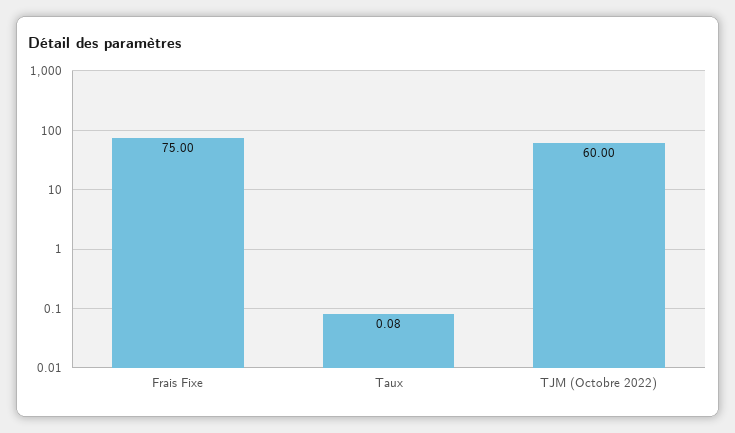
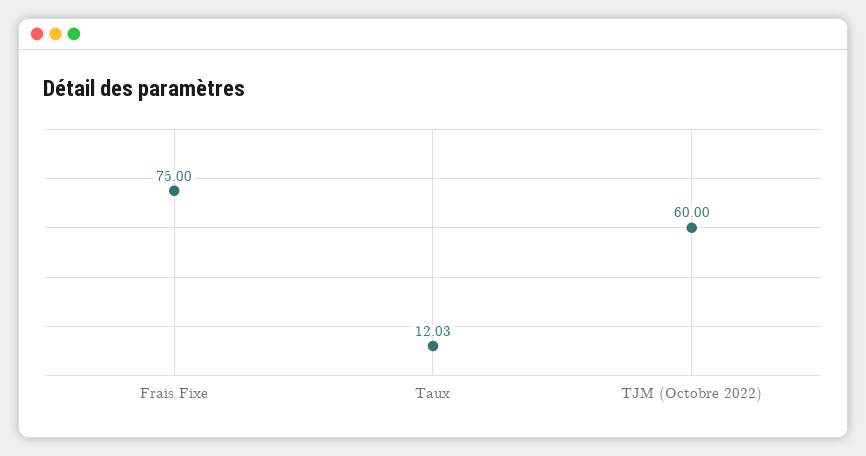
Taux: 0.08 -> 12.03

